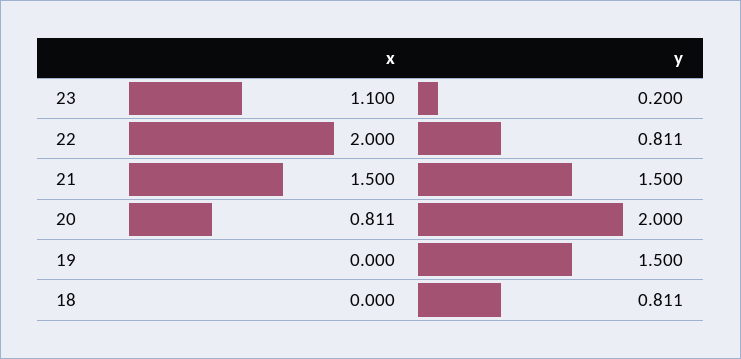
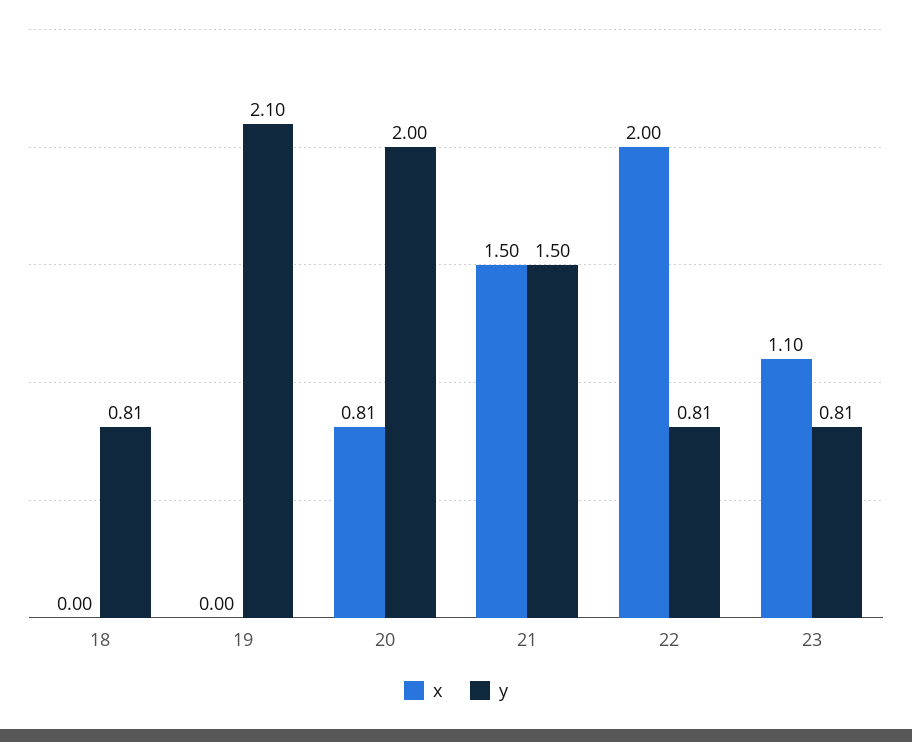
y, 23: 0.2 -> 0.81
y, 19: 1.5 -> 2.1

